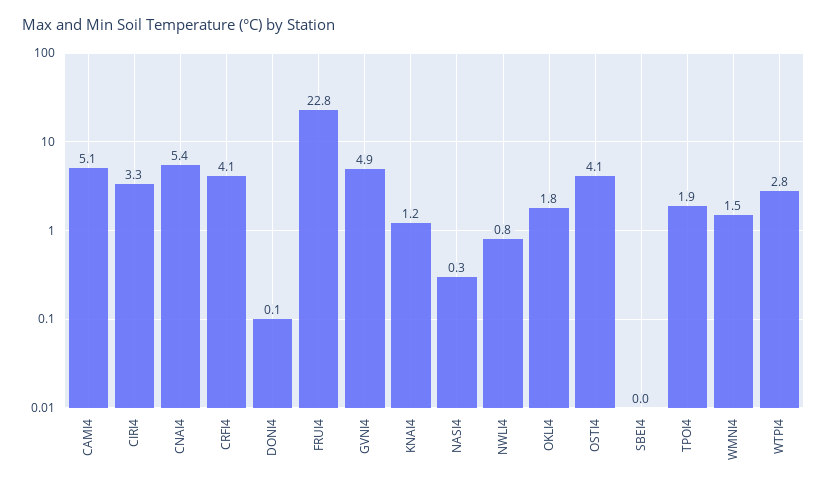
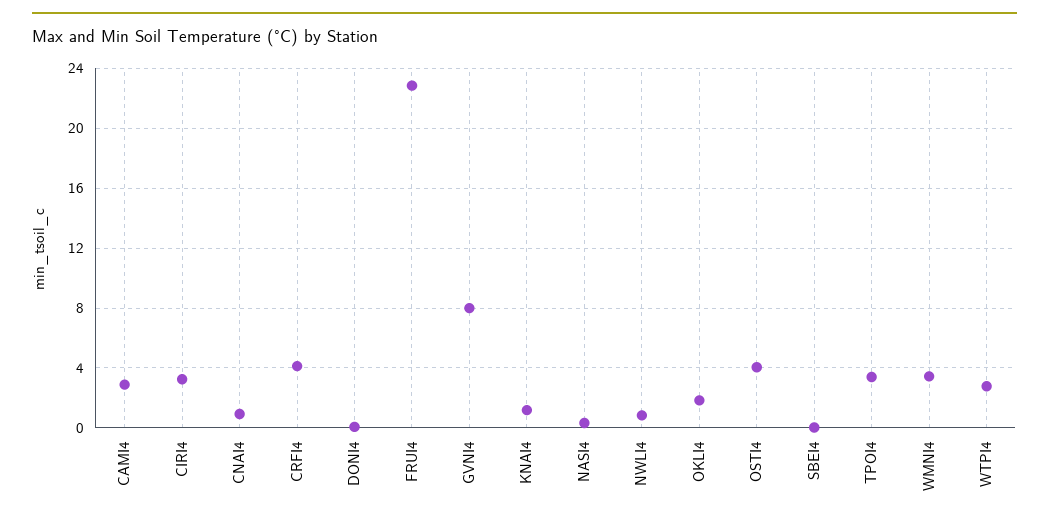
CAMI4: 5.1 -> 3
CNAI4: 5.4 -> 1
GVNI4: 4.9 -> 8
TPOI4: 1.9 -> 3.5
WMNI4: 1.5 -> 3.5

